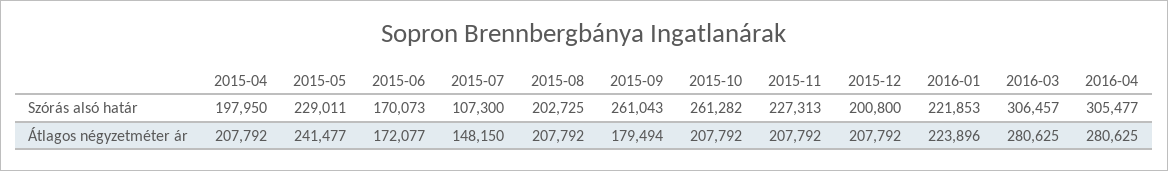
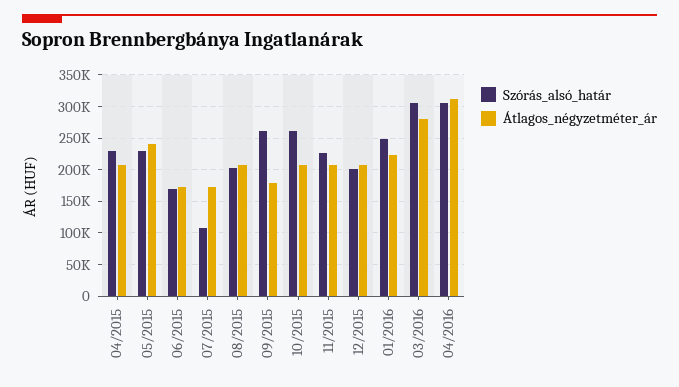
Szórás alsó határ, 2015-04: 197950 -> 230000
Szórás alsó határ, 2016-01: 221853 -> 250000
Átlagos négyzetméter ár, 2015-07: 148150 -> 170000
Átlagos négyzetméter ár, 2016-04: 280625 -> 310000

